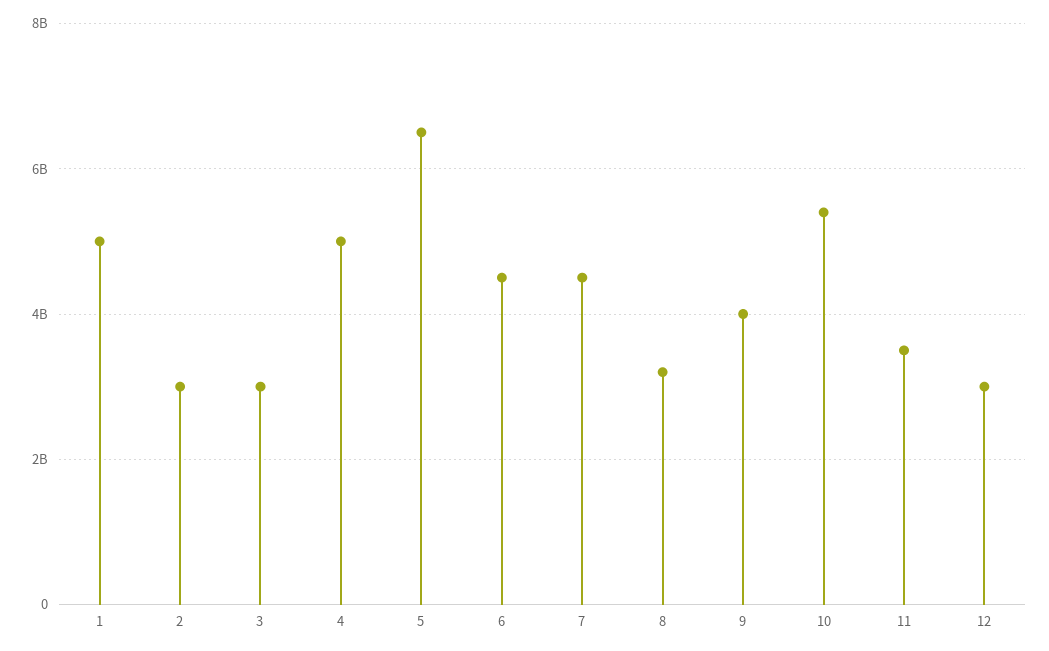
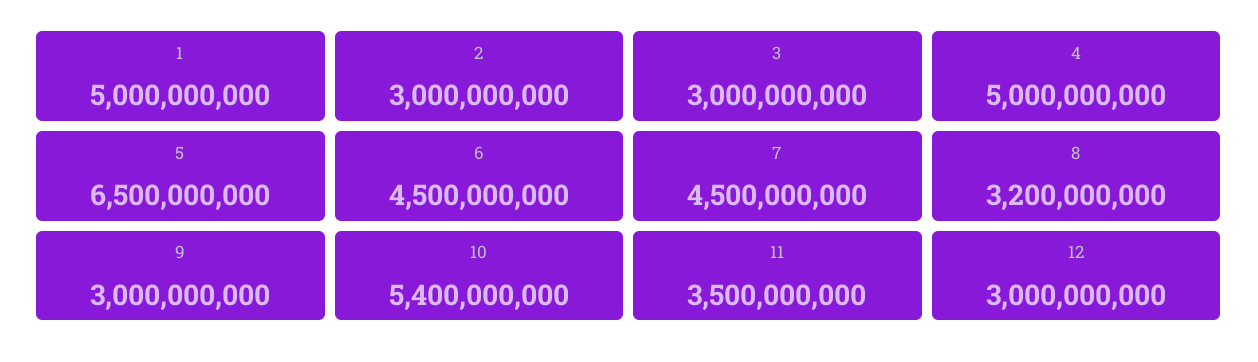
9: 4000000000 -> 3000000000

